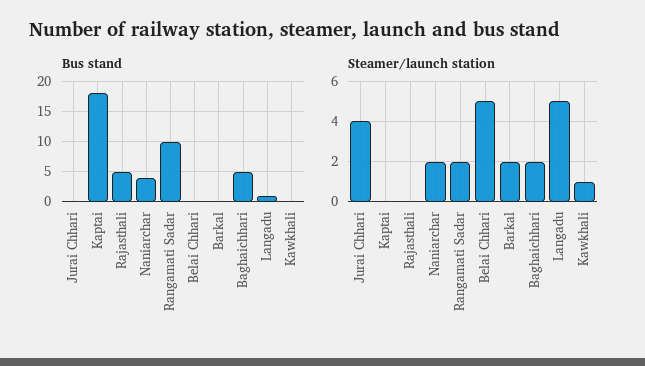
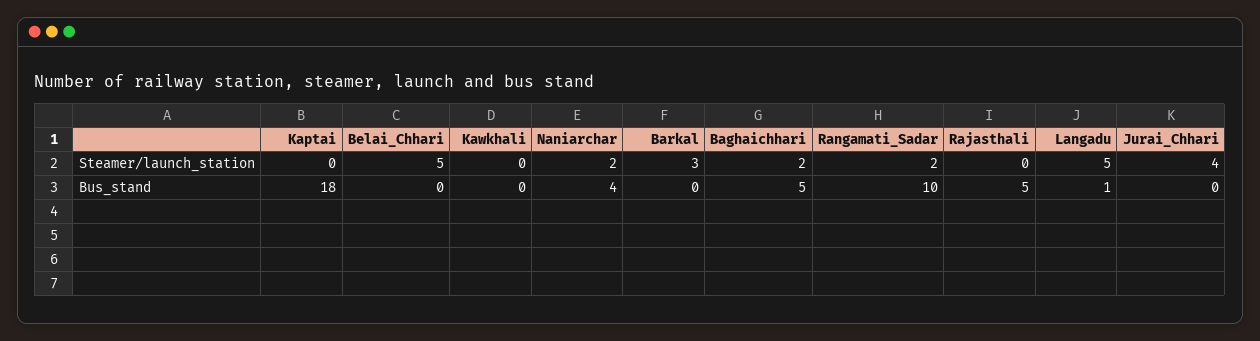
Steamer/launch station, Barkal: 2 -> 3
Steamer/launch station, Kawkhali: 1 -> 0

